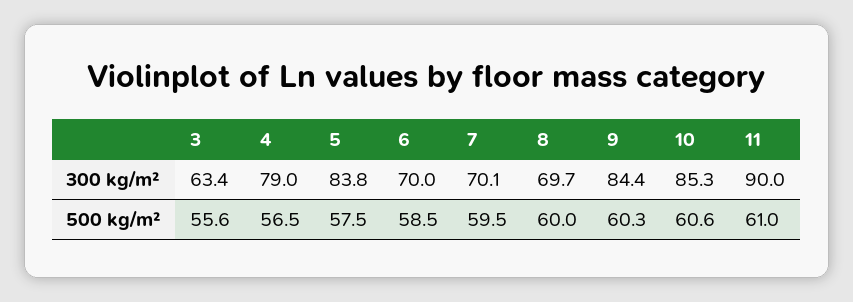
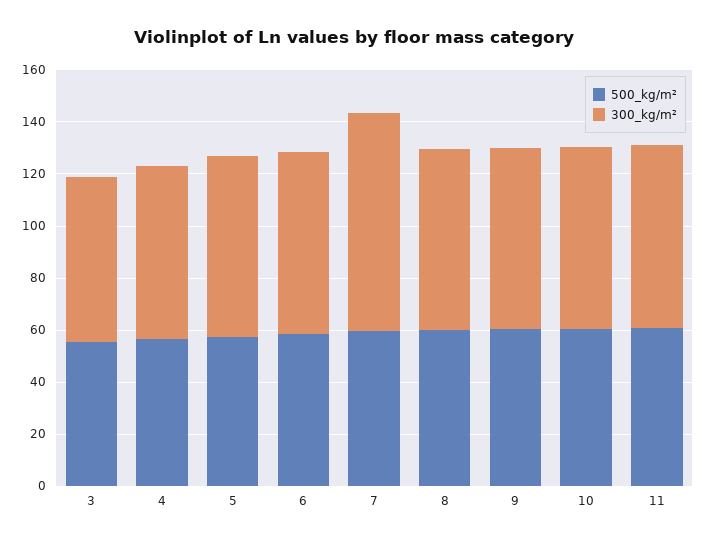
300 kg/m², 4: 79 -> 65
300 kg/m², 5: 83.8 -> 70
300 kg/m², 7: 70.1 -> 85
300 kg/m², 9: 84.4 -> 70
300 kg/m², 10: 85.3 -> 70
300 kg/m², 11: 90 -> 70

